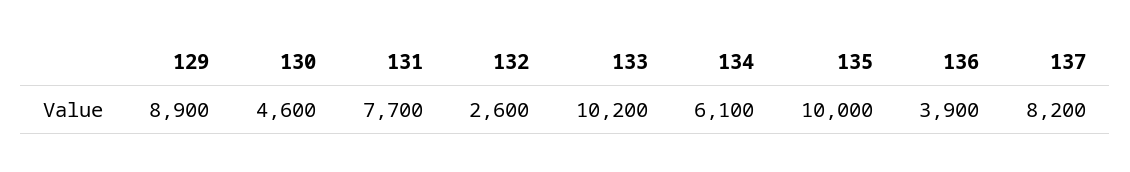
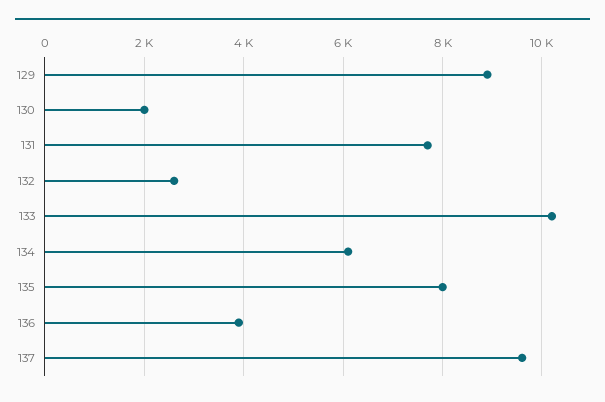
130: 4600 -> 2000
135: 10000 -> 8000
137: 8200 -> 9600

